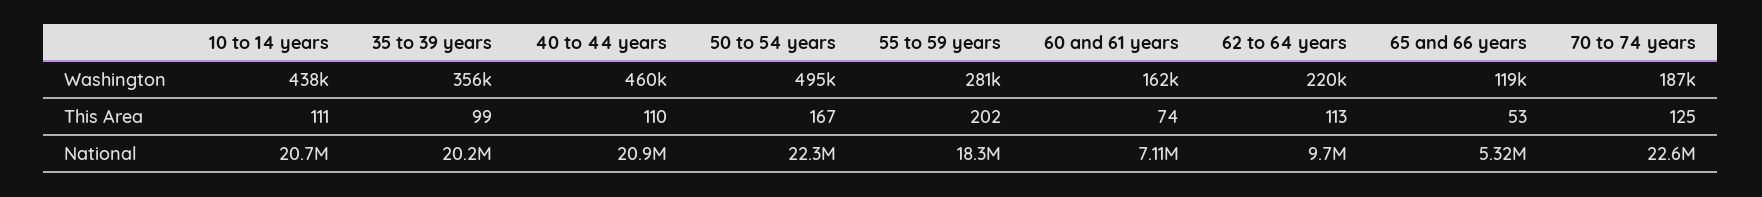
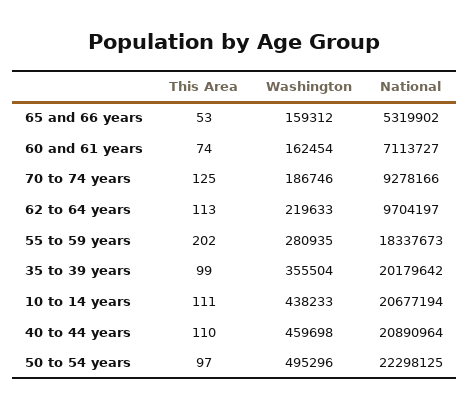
65 and 66 years, Washington: 119000 -> 159312
50 to 54 years, This Area: 167 -> 97
70 to 74 years, National: 22600000 -> 9278166

